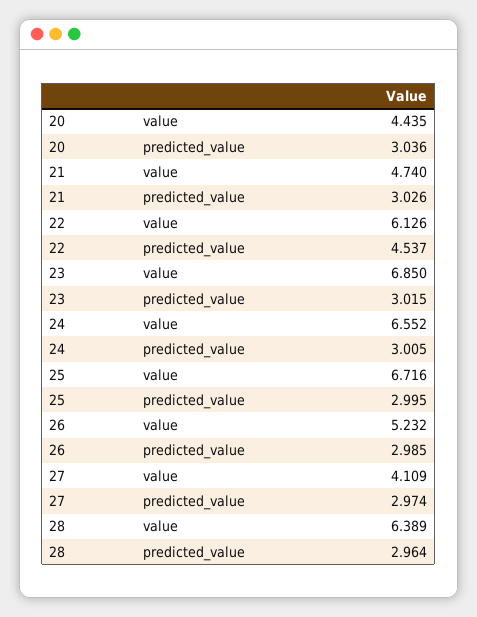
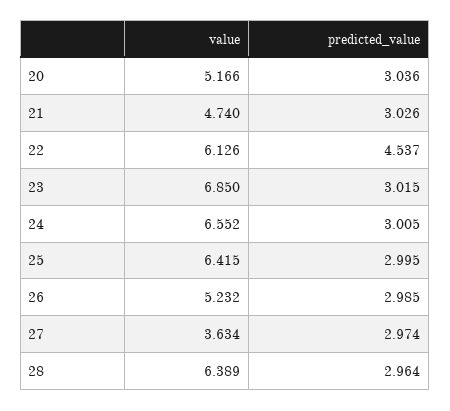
20, value: 4.435 -> 5.166
25, value: 6.716 -> 6.415
27, value: 4.109 -> 3.634

